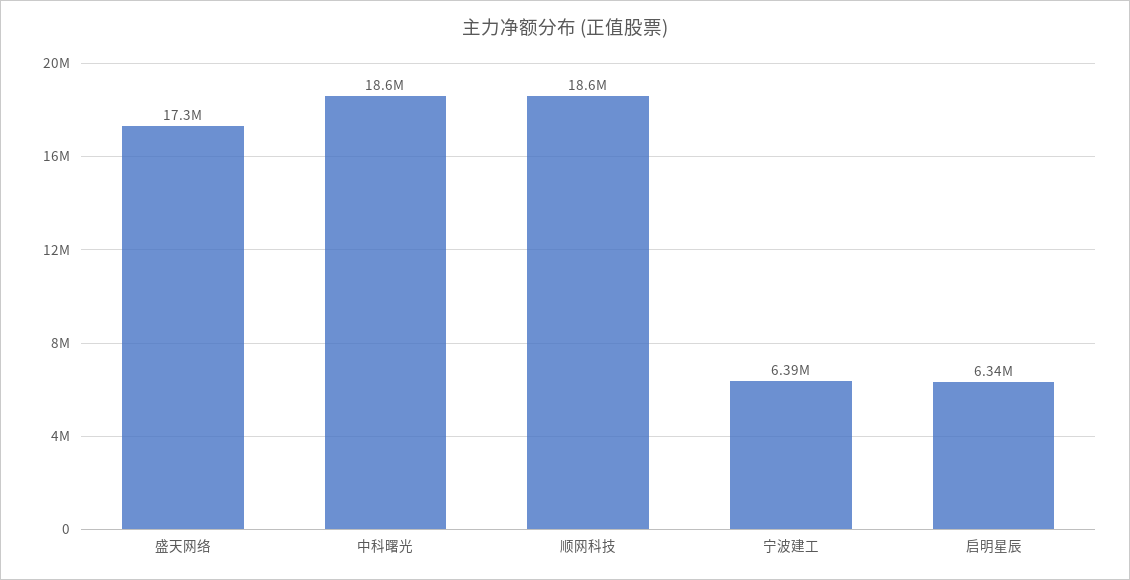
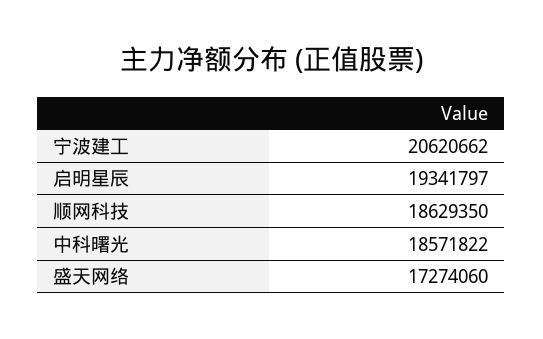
宁波建工: 6390000 -> 20620662
启明星辰: 6340000 -> 19341797

